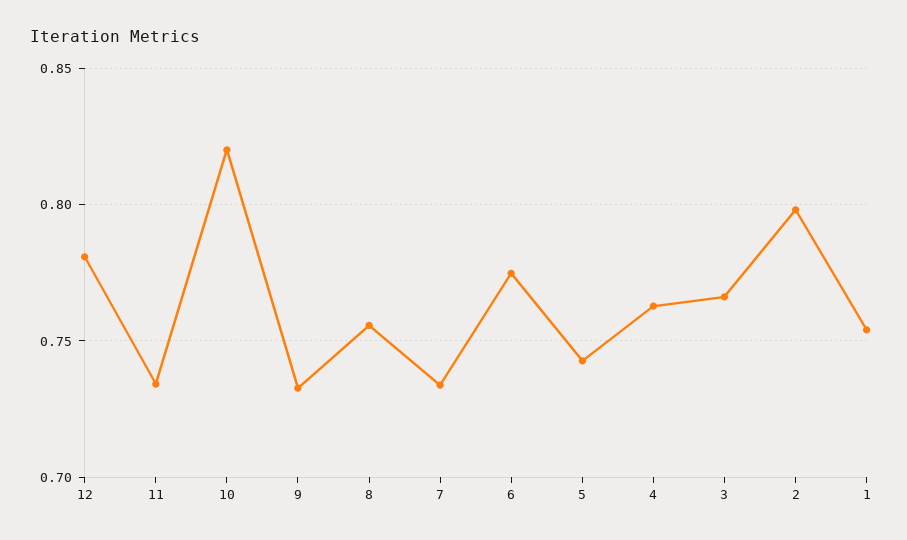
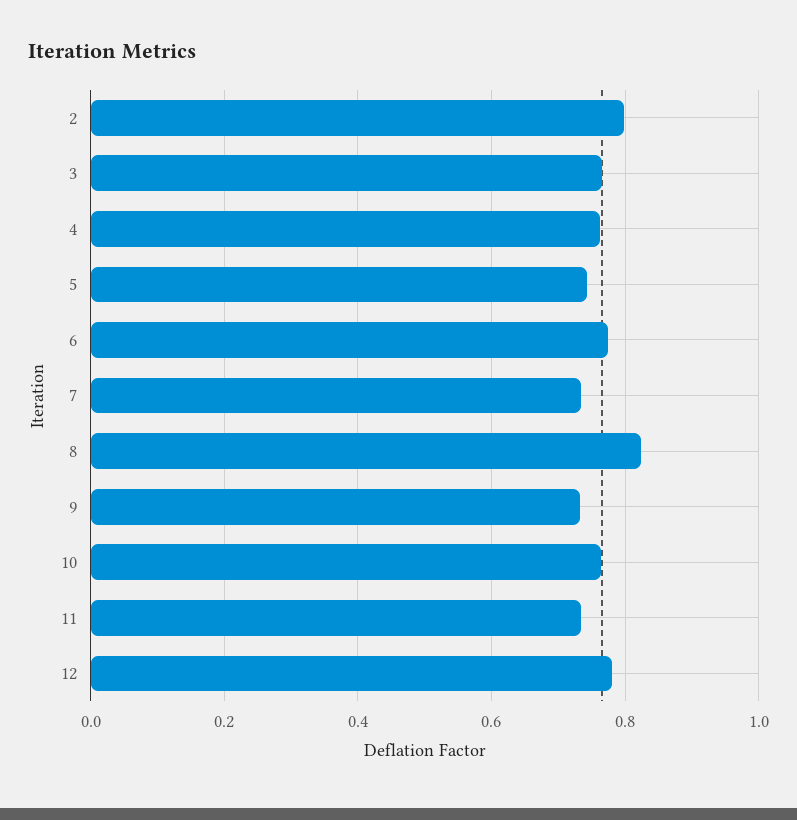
10: 0.82 -> 0.76
8: 0.755 -> 0.82
1: 0.755 -> none

